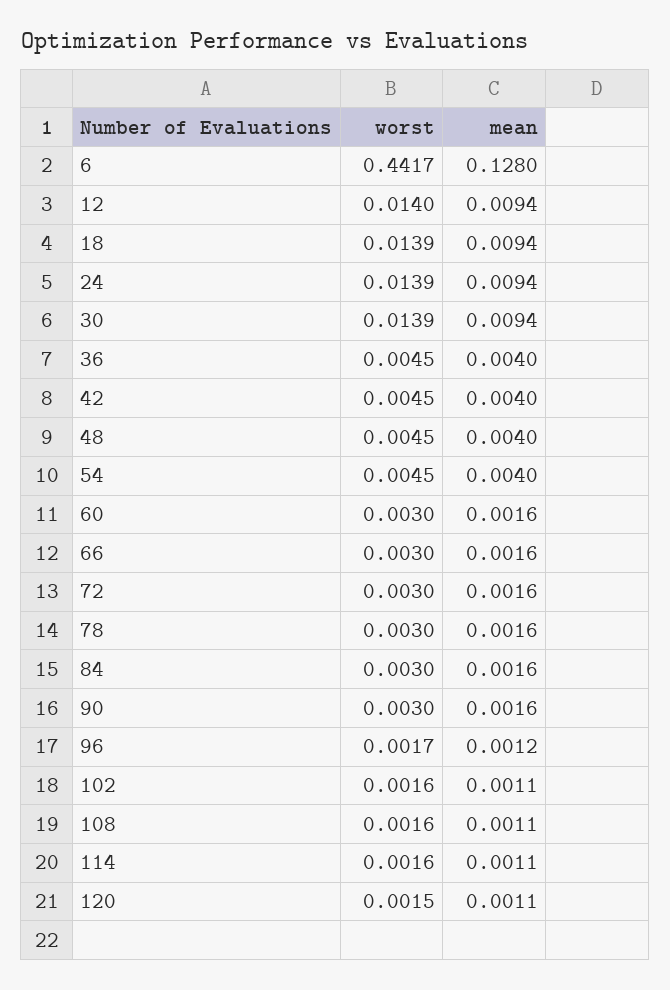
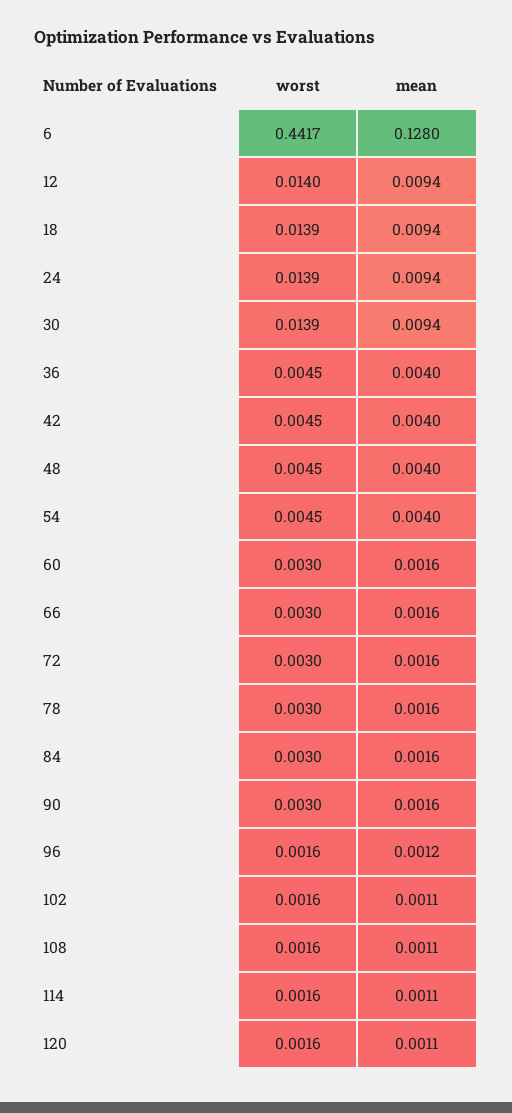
worst, 96: 0.0017 -> 0.0016
worst, 120: 0.0015 -> 0.0016

